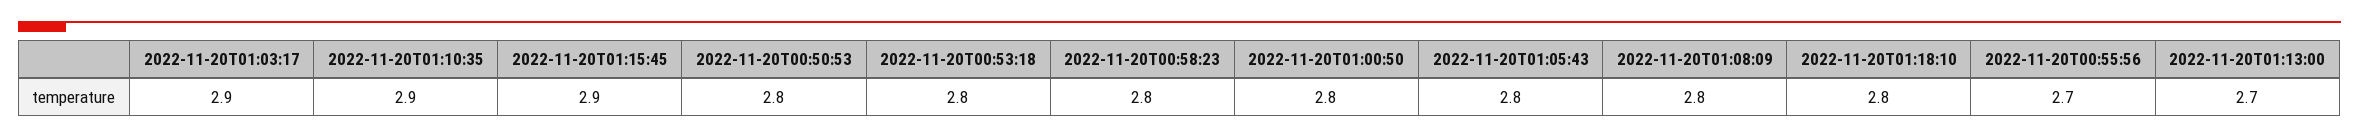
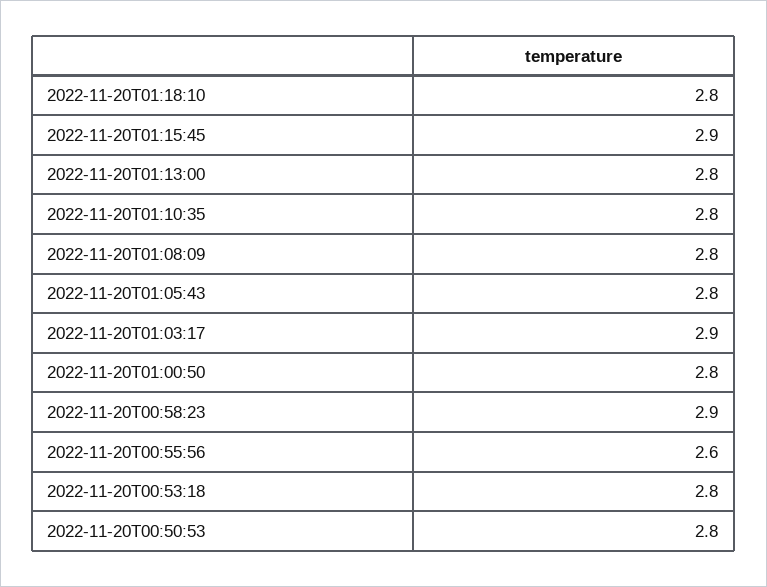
2022-11-20T01:10:35: 2.9 -> 2.8
2022-11-20T00:58:23: 2.8 -> 2.9
2022-11-20T00:55:56: 2.7 -> 2.6
2022-11-20T01:13:00: 2.7 -> 2.8

